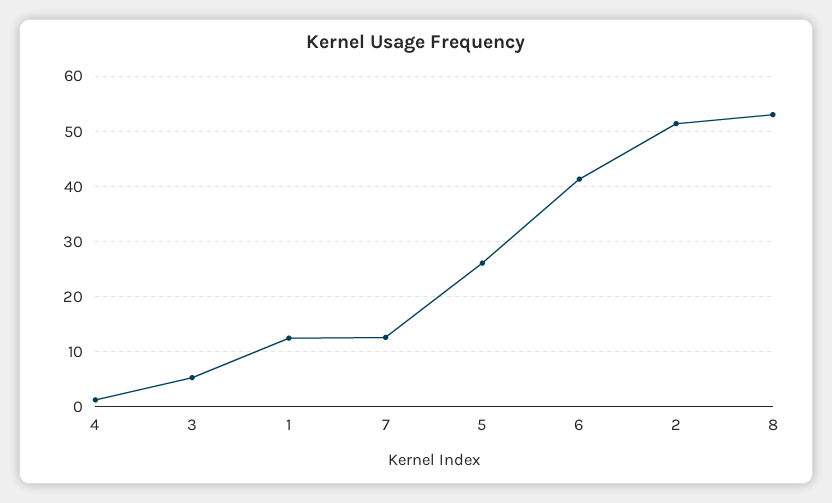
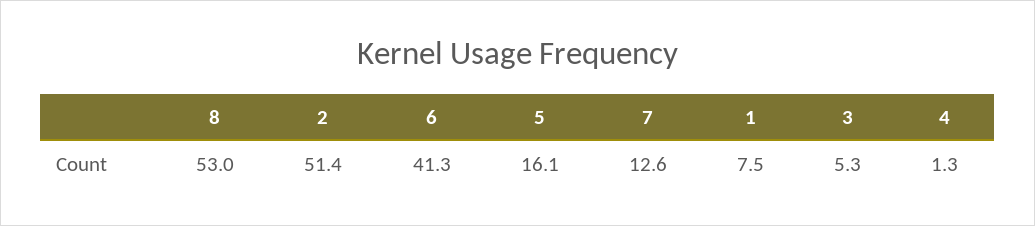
1: 12 -> 7.5
5: 26 -> 16.1

